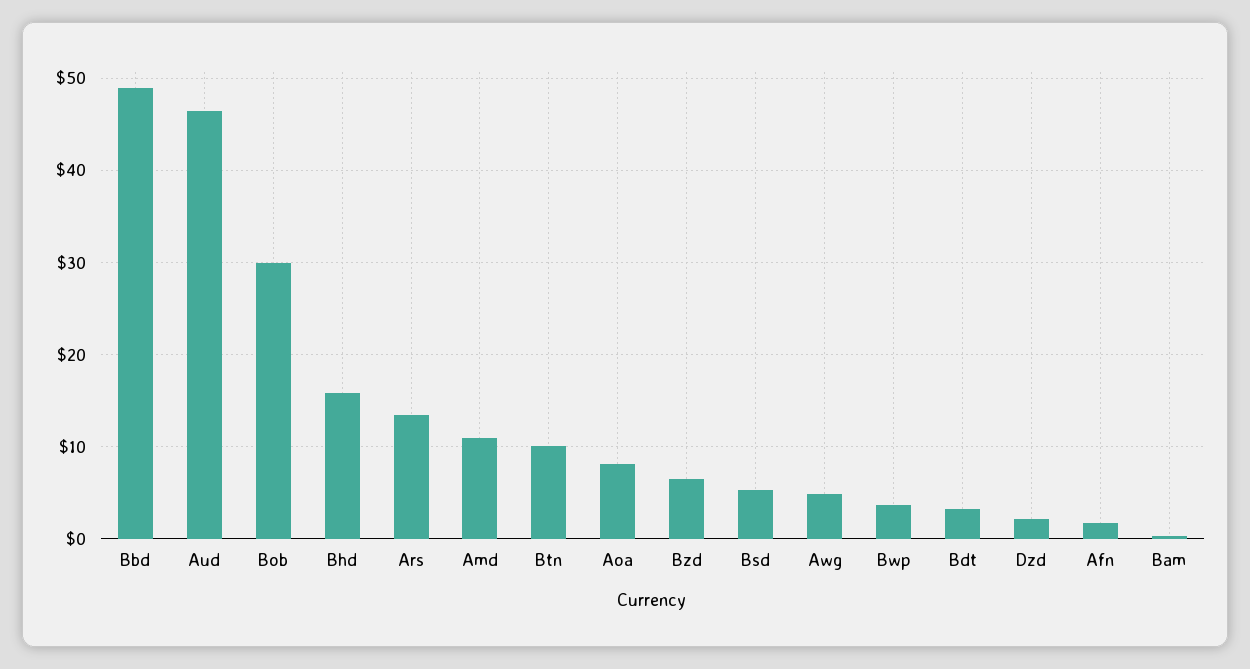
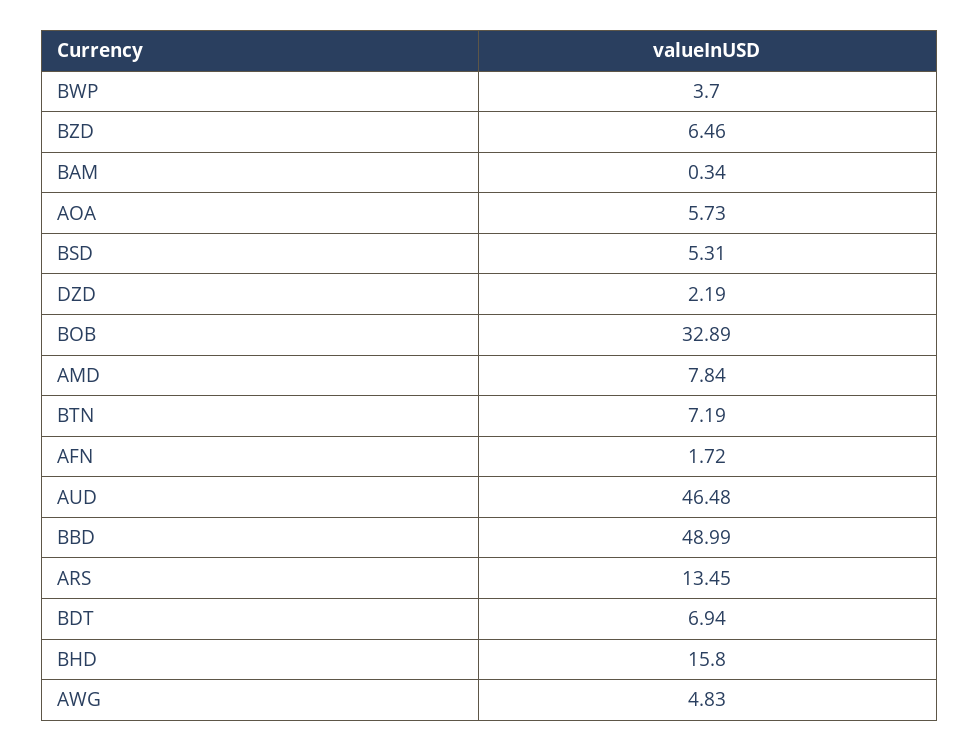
Bob: 30 -> 32.89
Amd: 11 -> 7.84
Btn: 10 -> 7.19
Aoa: 8 -> 5.73
Bdt: 3 -> 6.94

